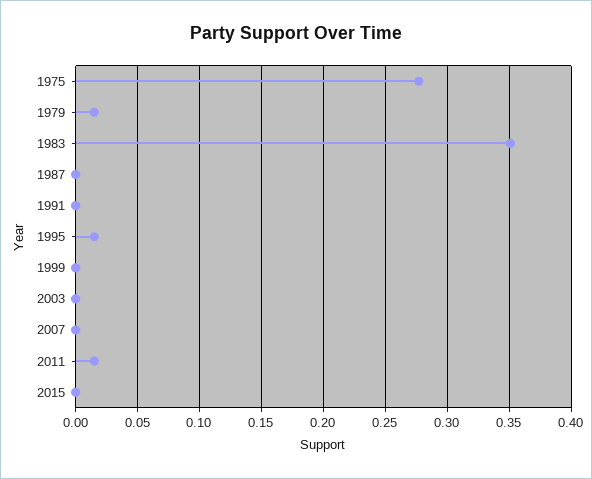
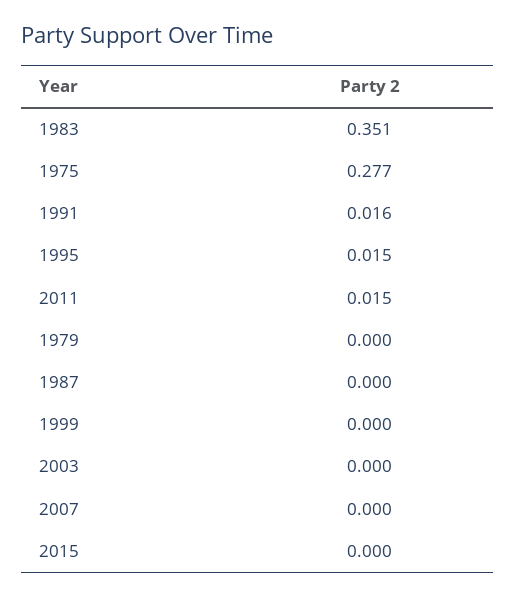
1979: 0.015 -> 0
1991: 0 -> 0.016

